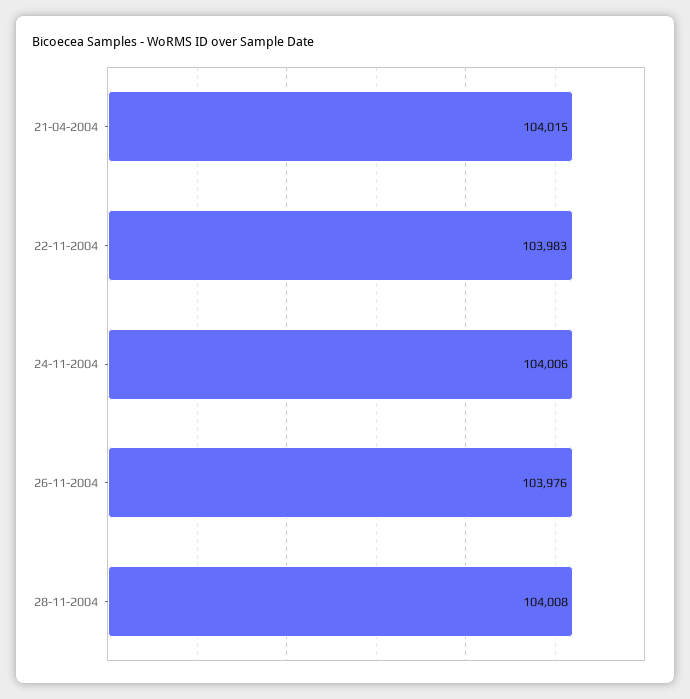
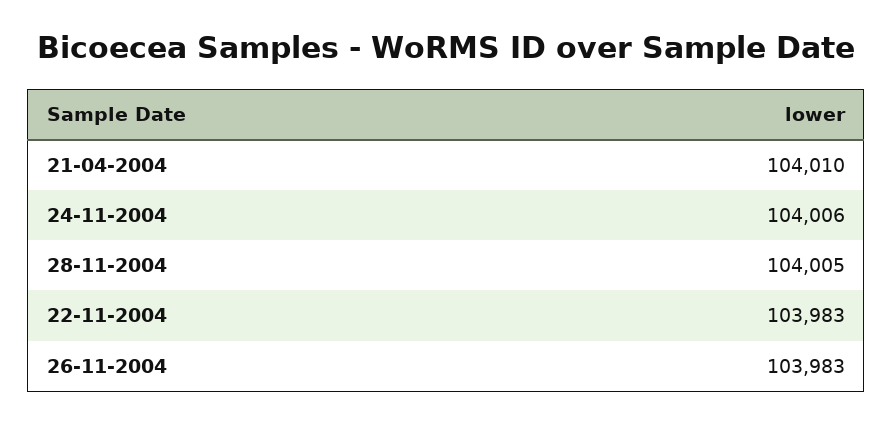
21-04-2004: 104015 -> 104010
26-11-2004: 103976 -> 103983
28-11-2004: 104008 -> 104005

